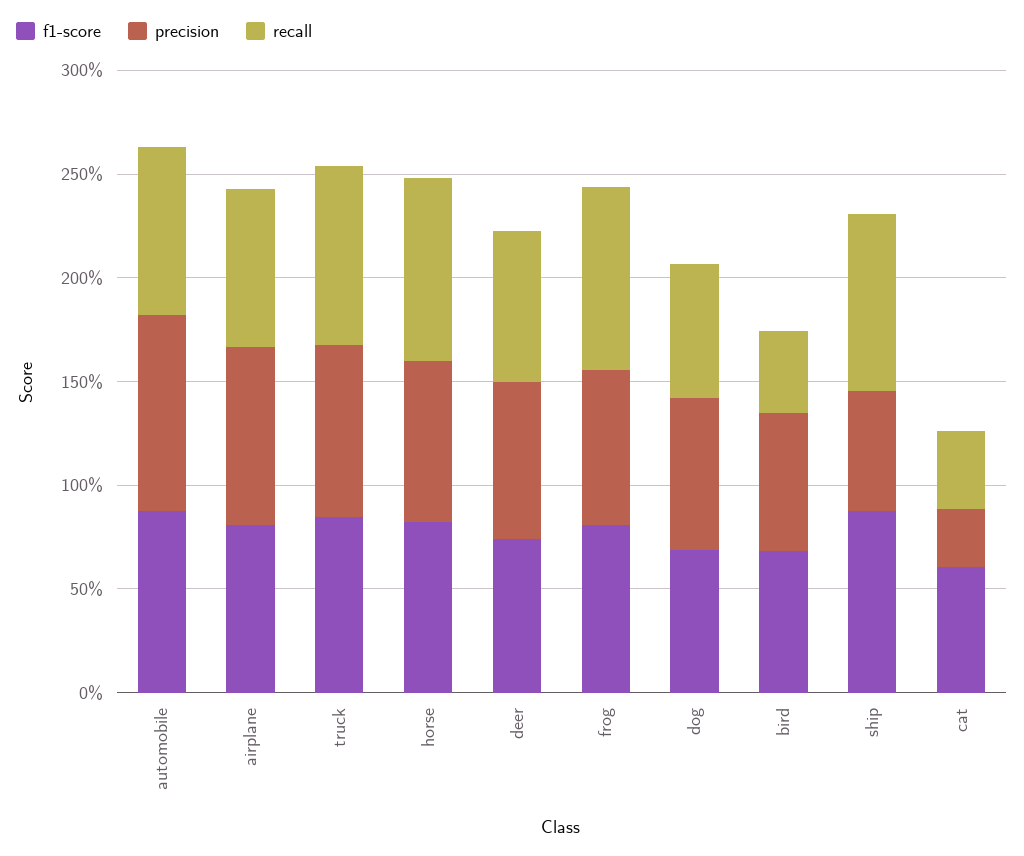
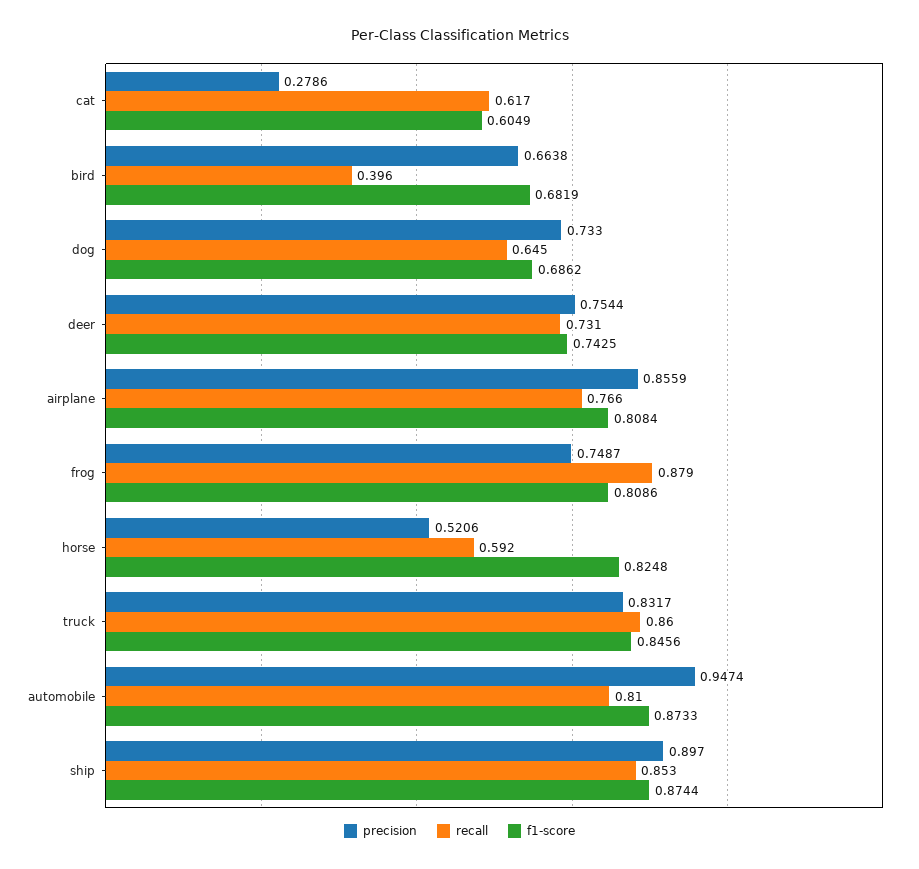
precision, horse: 0.8 -> 0.5206
recall, horse: 0.9 -> 0.592
precision, ship: 0.6 -> 0.897
recall, cat: 0.4 -> 0.617

